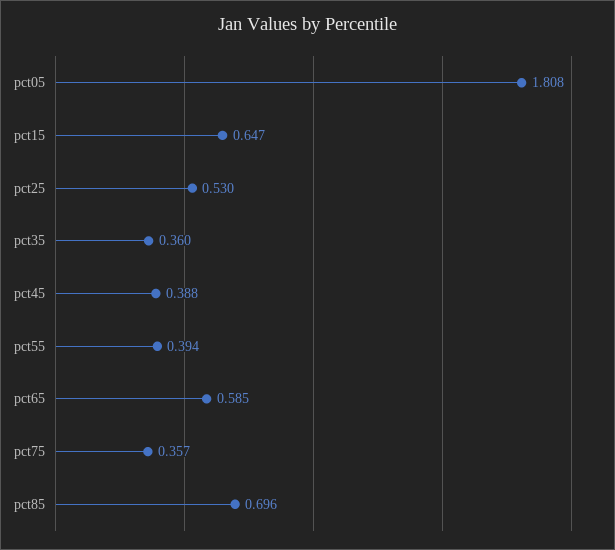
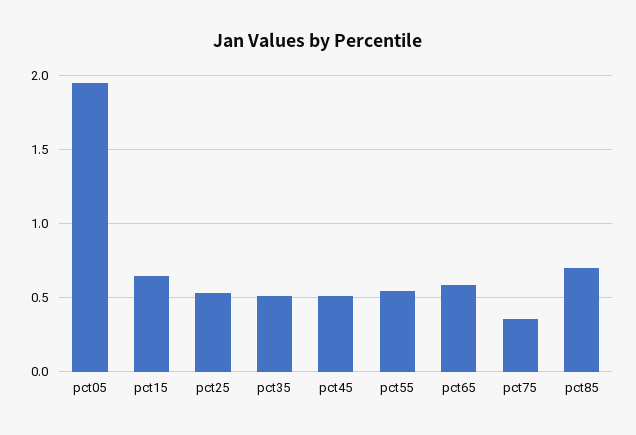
pct05: 1.808 -> 1.95
pct35: 0.36 -> 0.5
pct45: 0.388 -> 0.5
pct55: 0.394 -> 0.55

